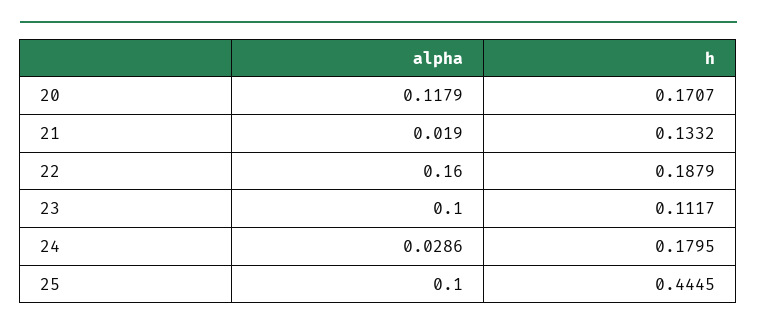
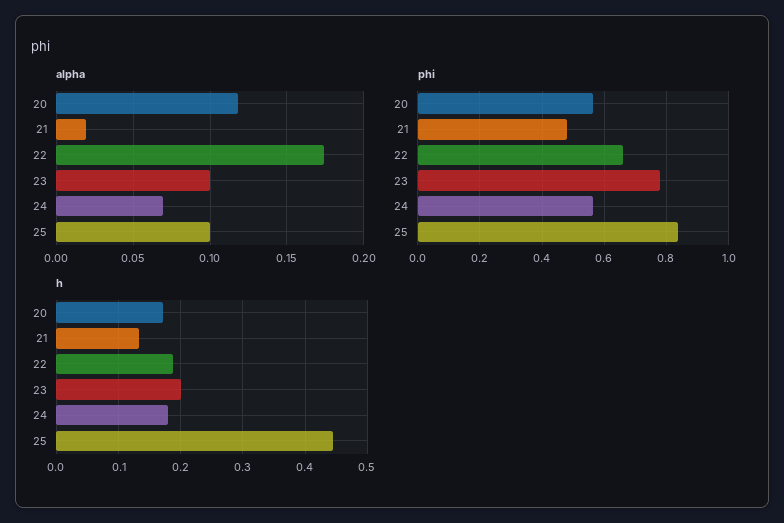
alpha, 22: 0.16 -> 0.175
h, 23: 0.1117 -> 0.2
alpha, 24: 0.0286 -> 0.07
phi, 20: none -> 0.56
phi, 21: none -> 0.48
phi, 22: none -> 0.66
phi, 23: none -> 0.78
phi, 24: none -> 0.56
phi, 25: none -> 0.84

